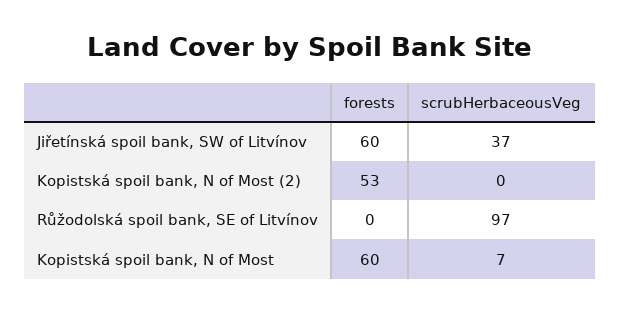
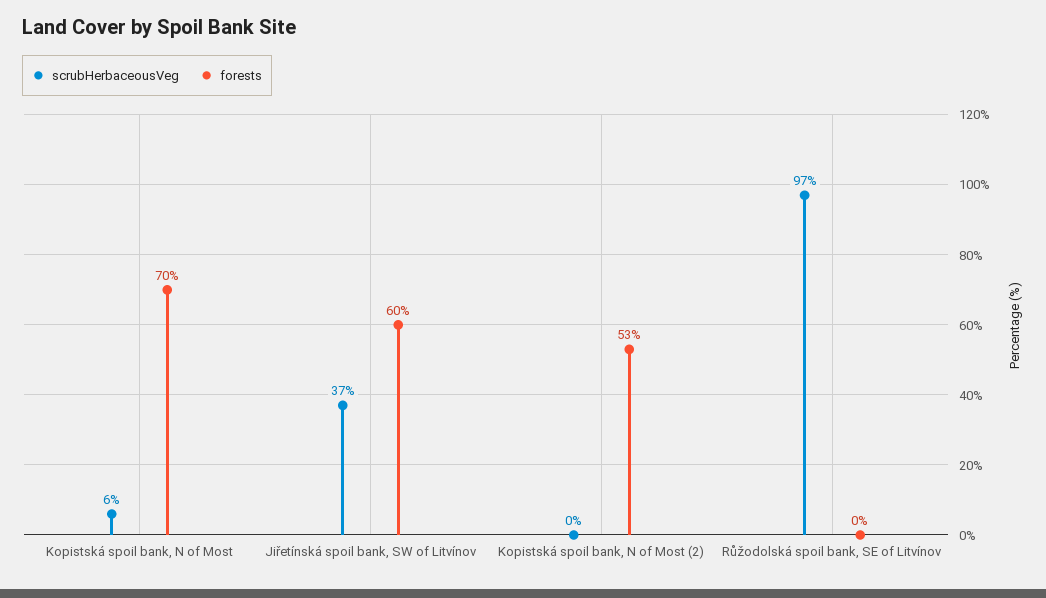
forests, Kopistská spoil bank, N of Most: 60 -> 70
scrubHerbaceousVeg, Kopistská spoil bank, N of Most: 7 -> 6

